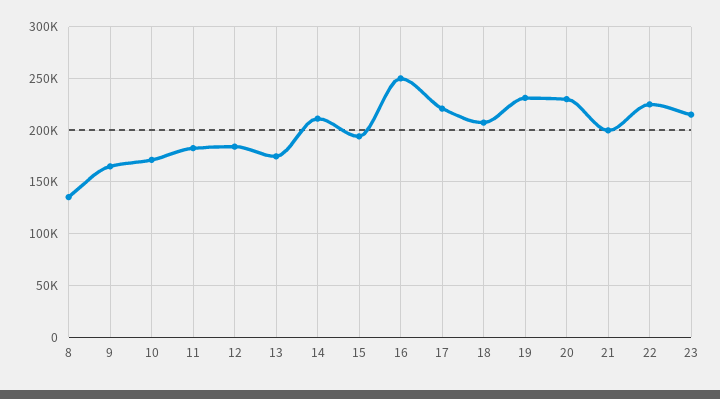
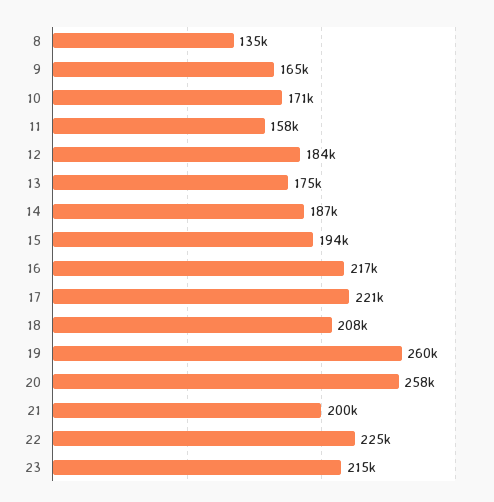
11: 180000 -> 158000
14: 210000 -> 187000
16: 250000 -> 217000
19: 230000 -> 260000
20: 230000 -> 258000

